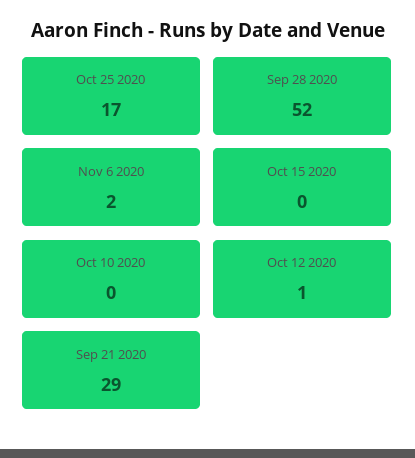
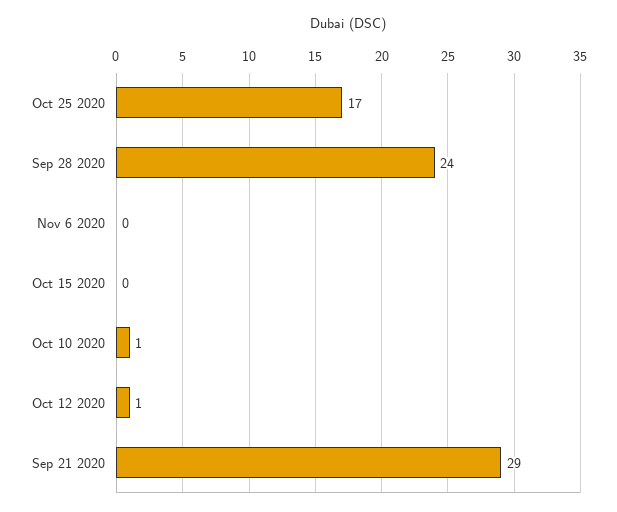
Sep 28 2020: 52 -> 24
Nov 6 2020: 2 -> 0
Oct 10 2020: 0 -> 1

